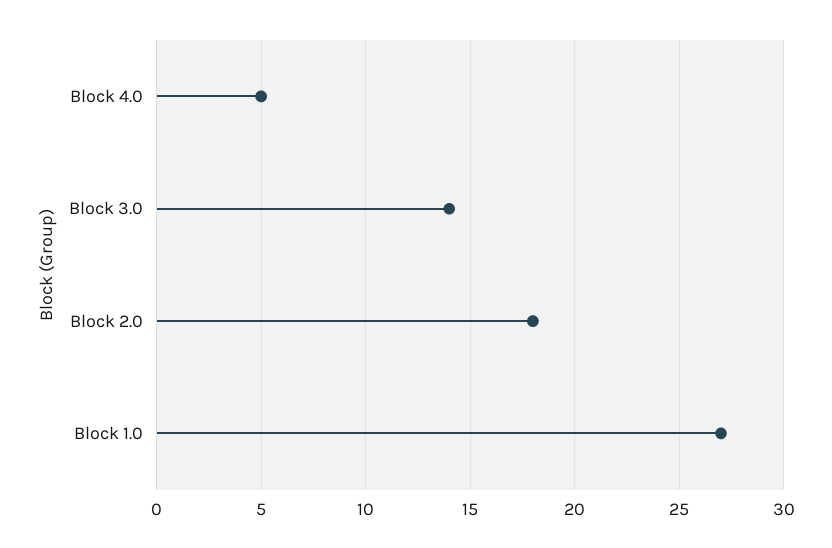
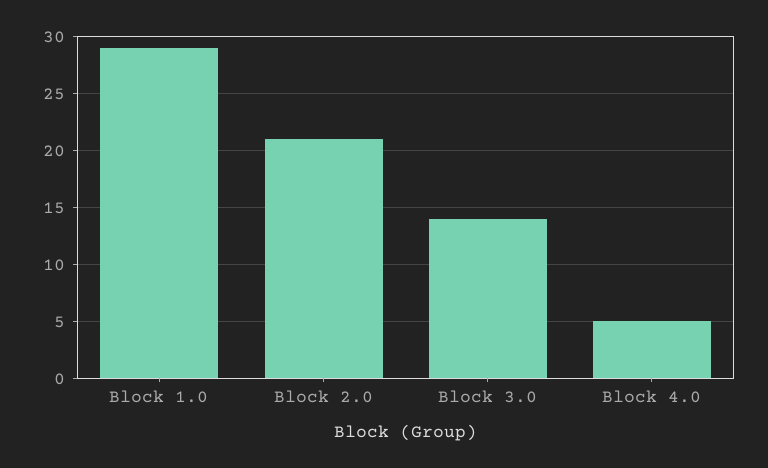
Block 2.0: 18 -> 21
Block 1.0: 27 -> 29

